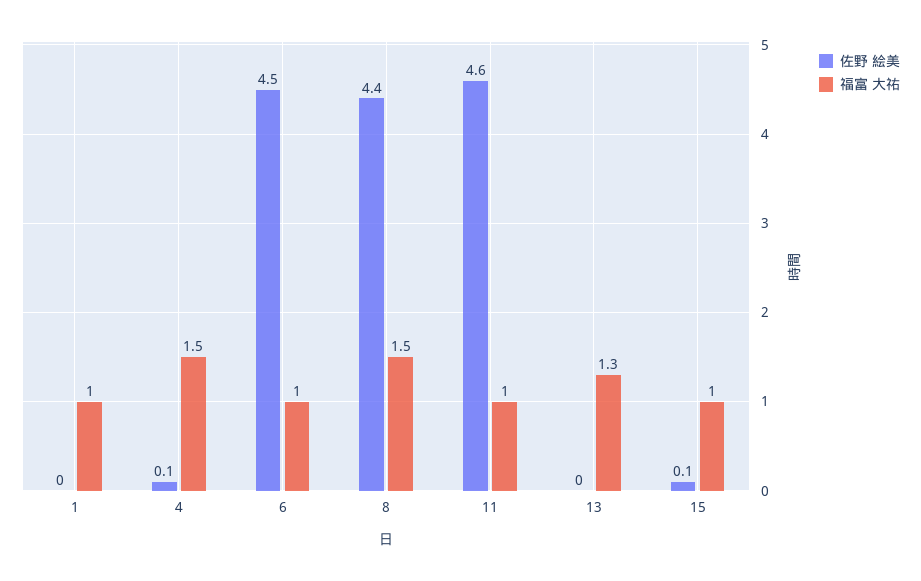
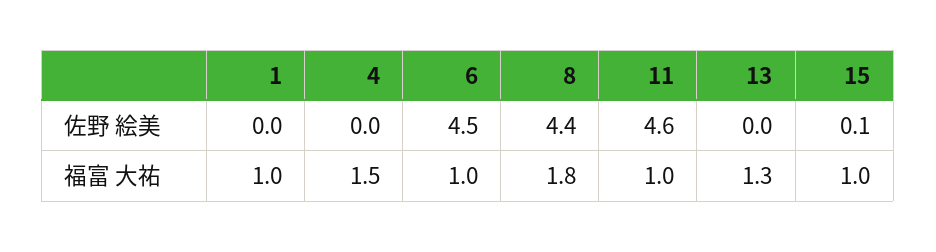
佐野 絵美, 4: 0.1 -> 0
福富 大祐, 8: 1.5 -> 1.8

